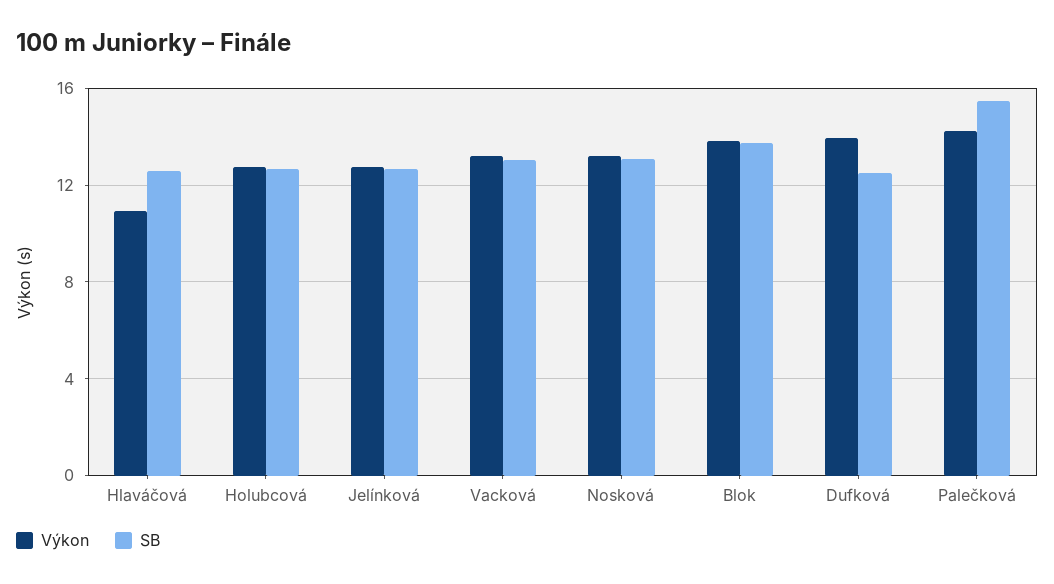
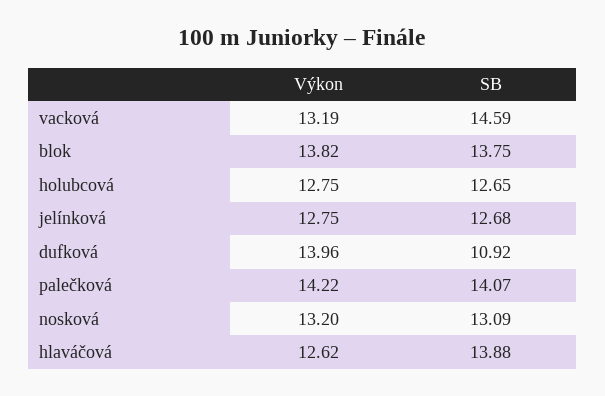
Výkon, Hlaváčová: 11 -> 12.62
SB, Hlaváčová: 12.5 -> 13.88
SB, Vacková: 13 -> 14.59
SB, Dufková: 12.5 -> 10.92
SB, Palečková: 15.5 -> 14.07

